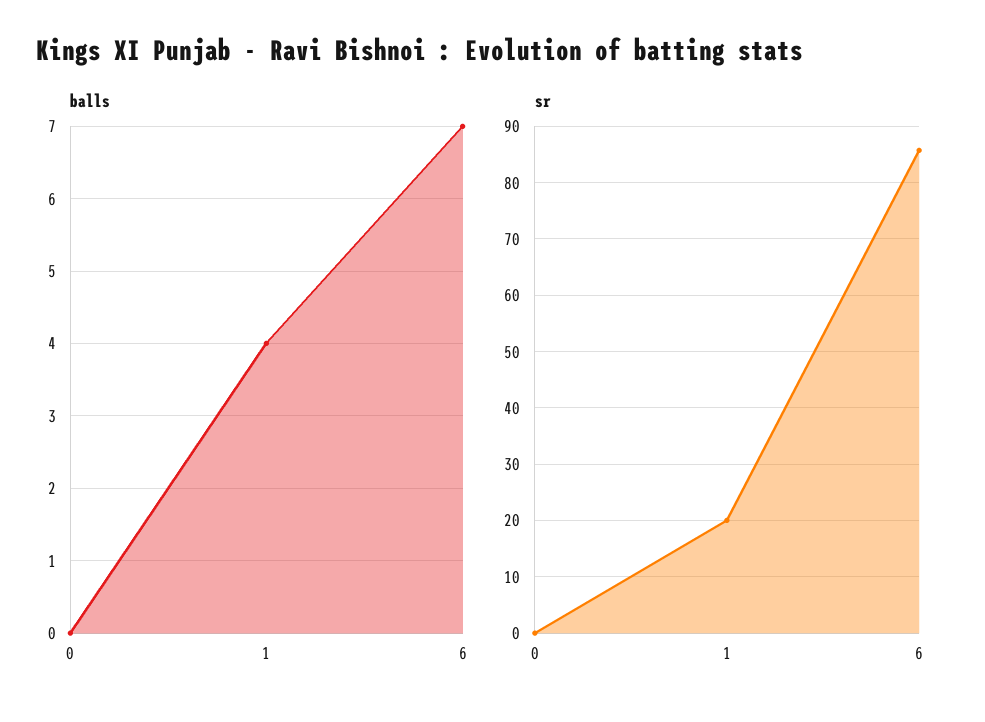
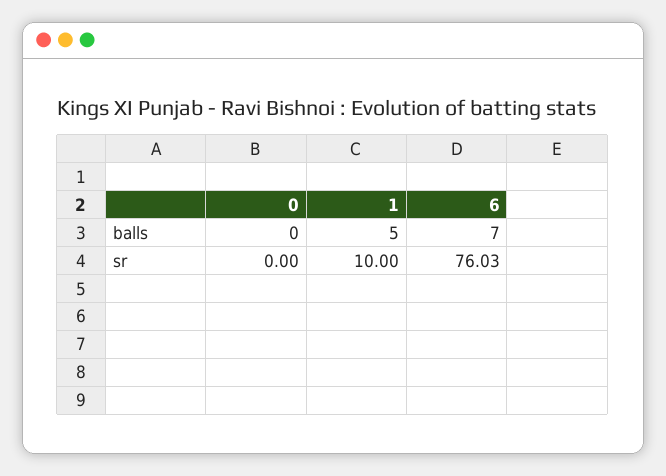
balls, 1: 4 -> 5
sr, 1: 20 -> 10
sr, 6: 86 -> 76.03

